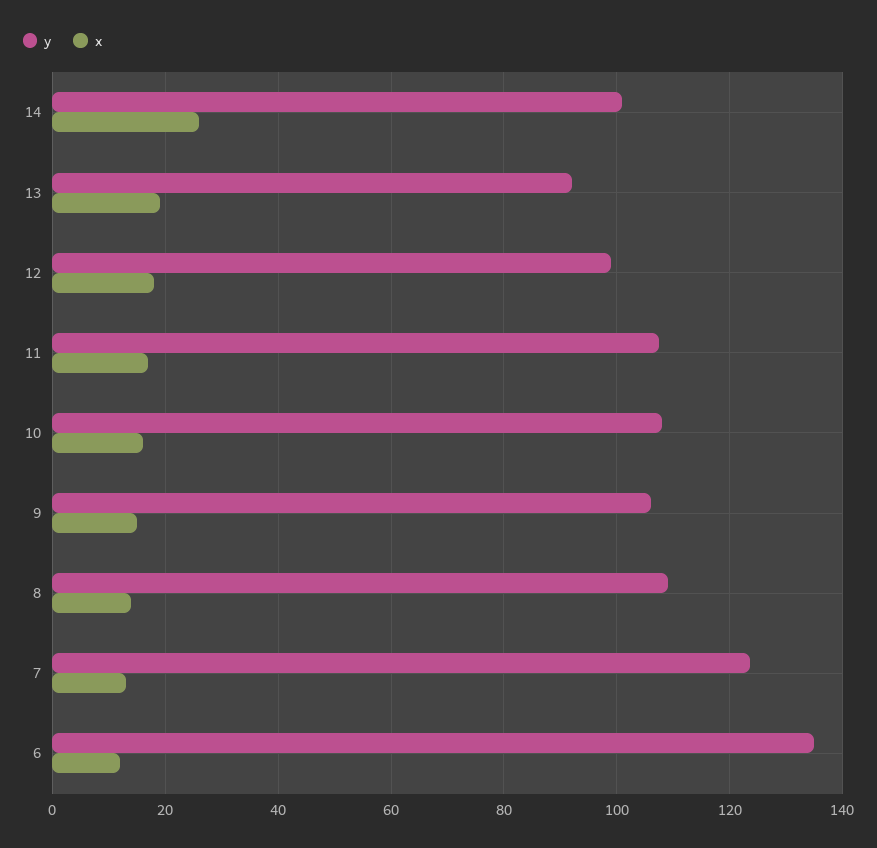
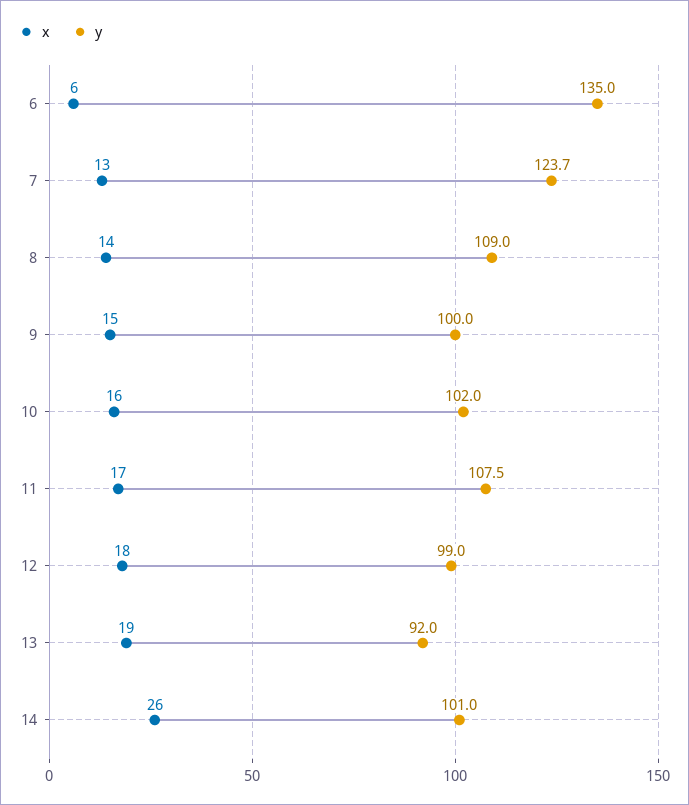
y, 10: 108 -> 102
y, 9: 106 -> 100
x, 6: 12 -> 6

